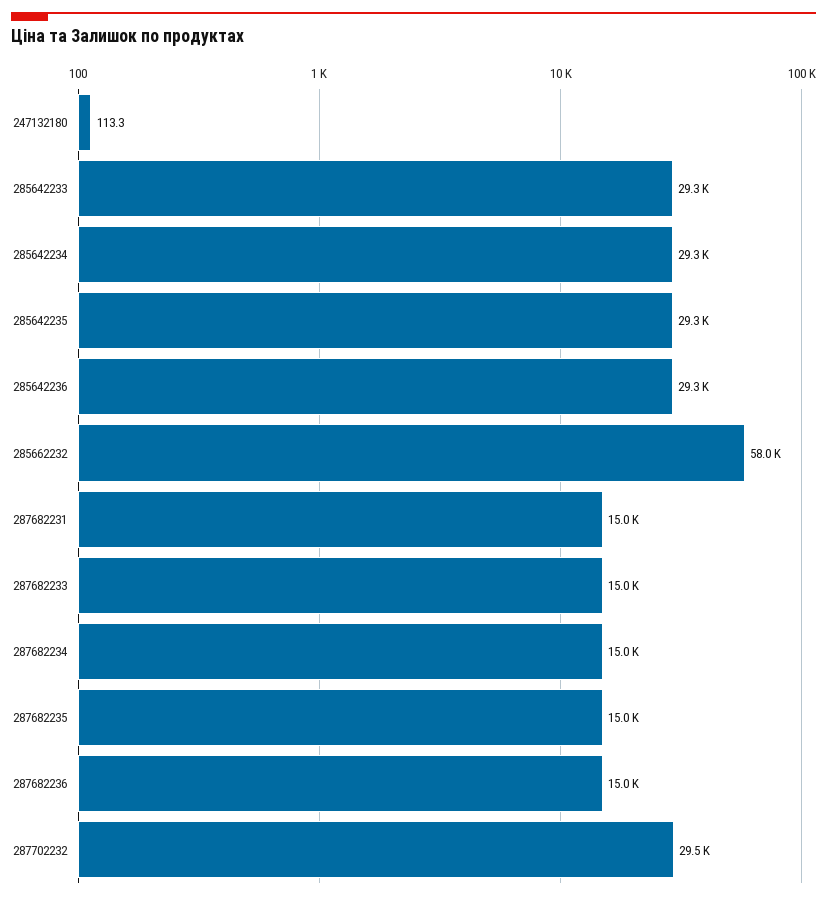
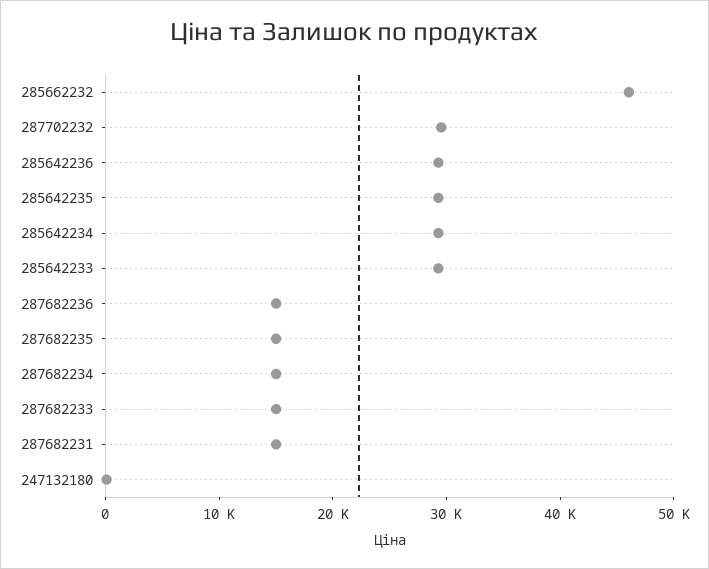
285662232: 58000 -> 46000

